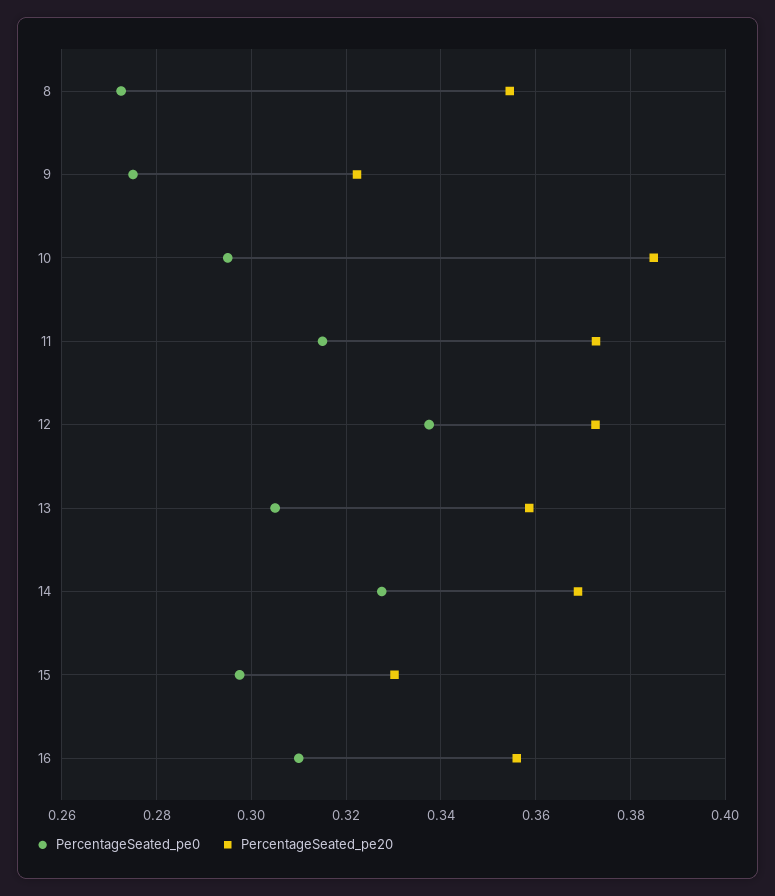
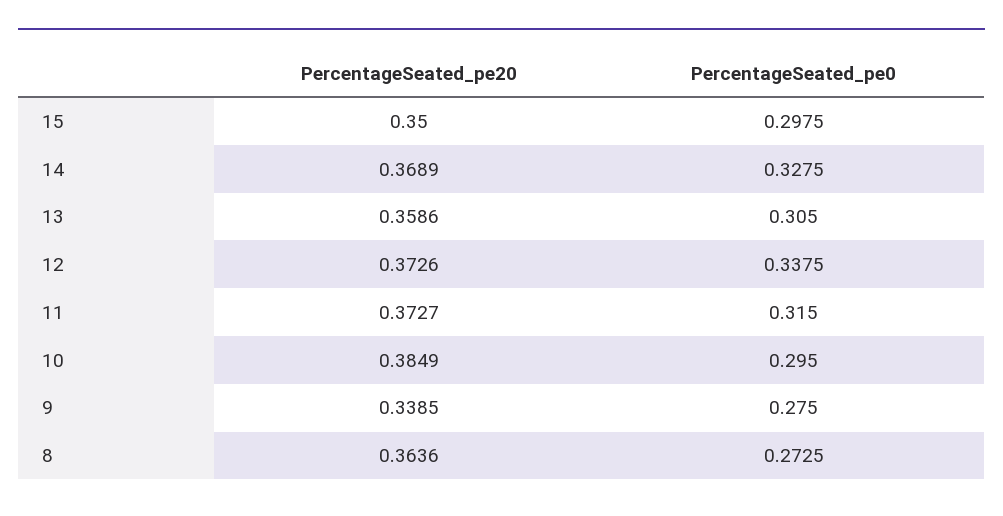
PercentageSeated_pe20, 8: 0.354 -> 0.3636
PercentageSeated_pe20, 9: 0.322 -> 0.3385
PercentageSeated_pe20, 15: 0.33 -> 0.35
PercentageSeated_pe0, 16: 0.31 -> none
PercentageSeated_pe20, 16: 0.356 -> none

